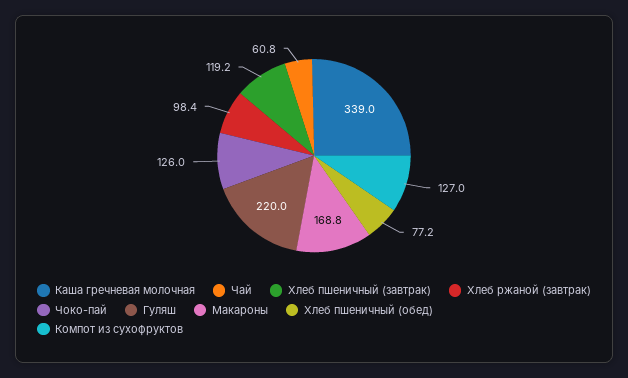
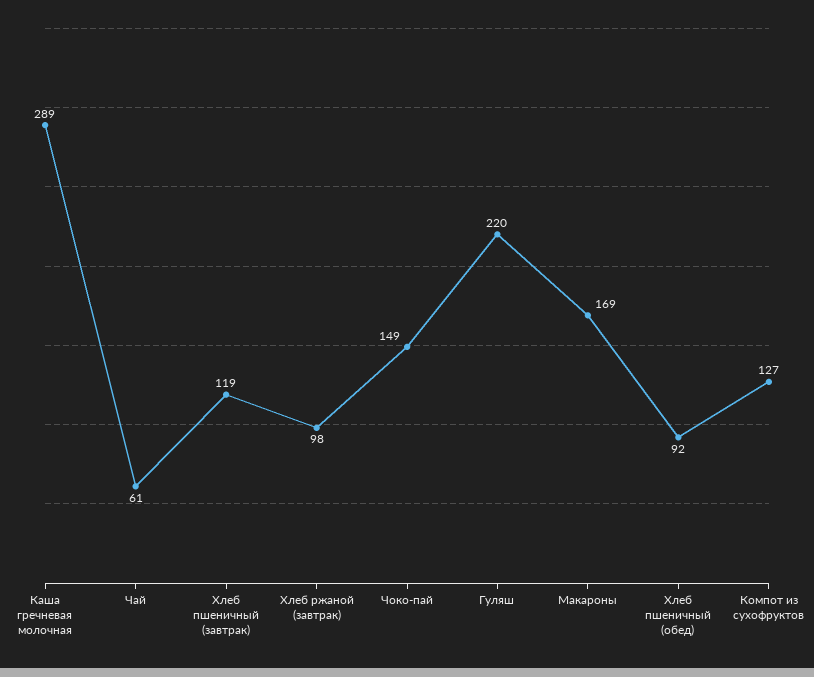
Каша гречневая молочная: 339 -> 289
Чоко-пай: 126 -> 149
Хлеб пшеничный (обед): 77.2 -> 92

